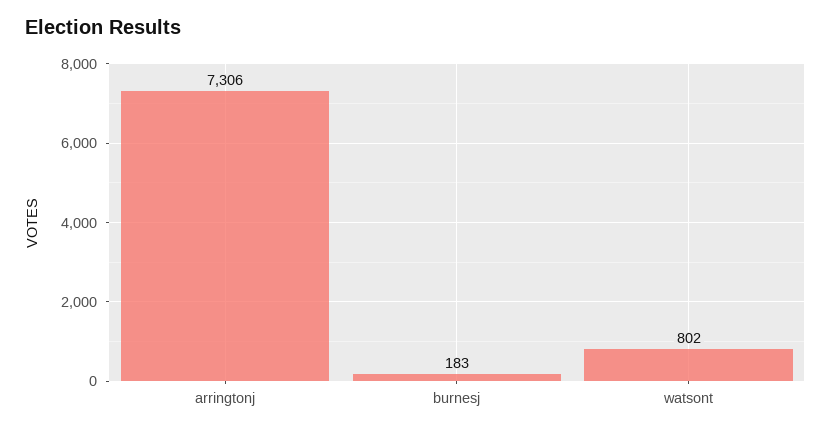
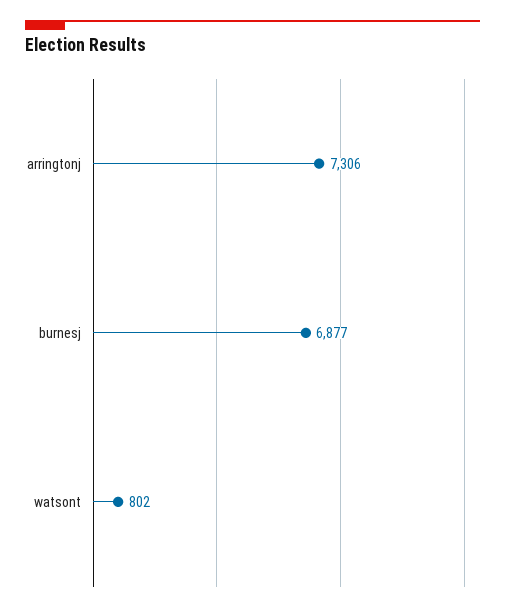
burnesj: 183 -> 6877

